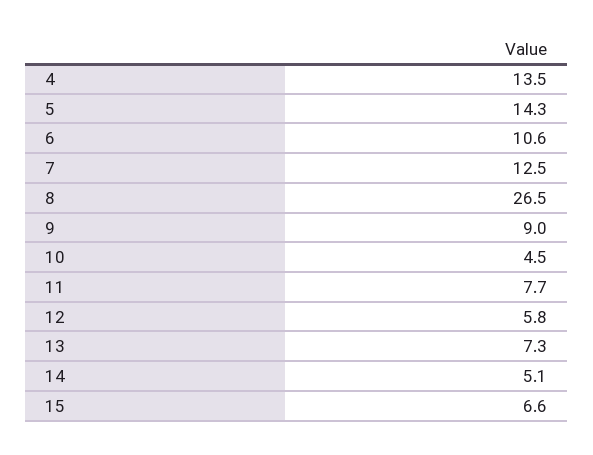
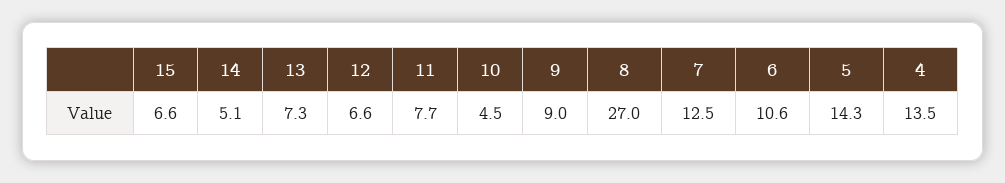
8: 26.5 -> 27
12: 5.8 -> 6.6

